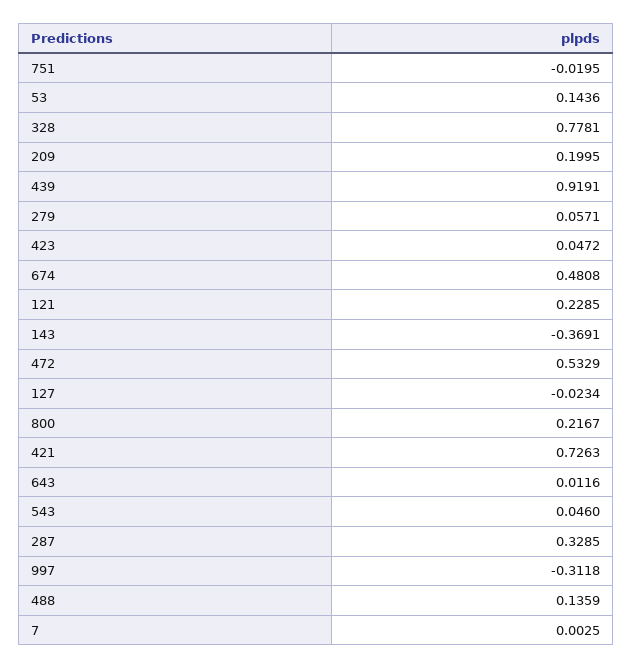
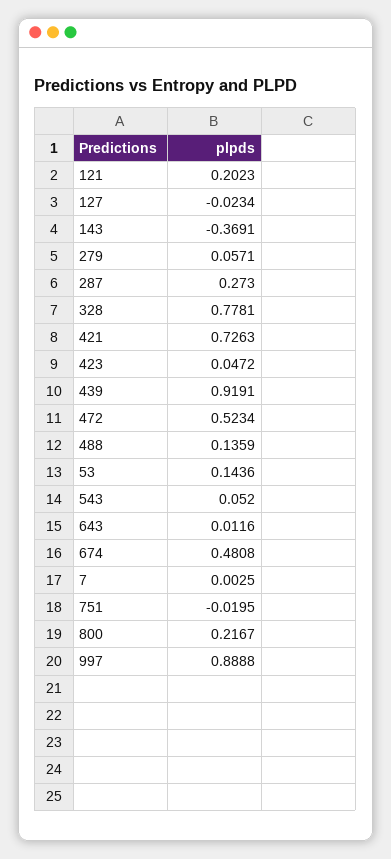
209: 0.1995 -> none
121: 0.2285 -> 0.2023
472: 0.5329 -> 0.5234
543: 0.046 -> 0.052
287: 0.3285 -> 0.273
997: -0.3118 -> 0.8888

